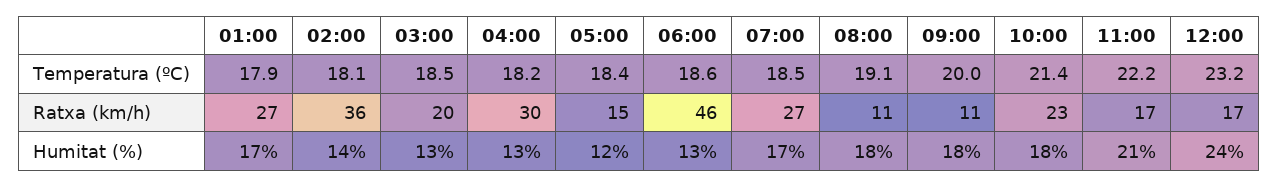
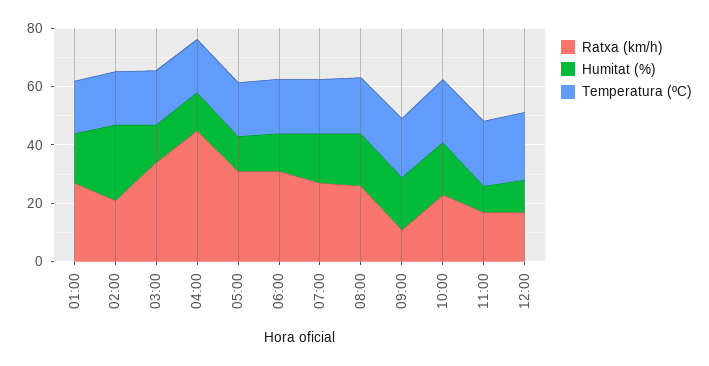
Ratxa (km/h), 02:00: 36 -> 20
Ratxa (km/h), 03:00: 20 -> 35
Ratxa (km/h), 04:00: 30 -> 45
Ratxa (km/h), 05:00: 15 -> 30
Ratxa (km/h), 06:00: 46 -> 30
Ratxa (km/h), 08:00: 11 -> 25
Humitat (%), 02:00: 14 -> 25
Humitat (%), 11:00: 21 -> 10
Humitat (%), 12:00: 24 -> 10

